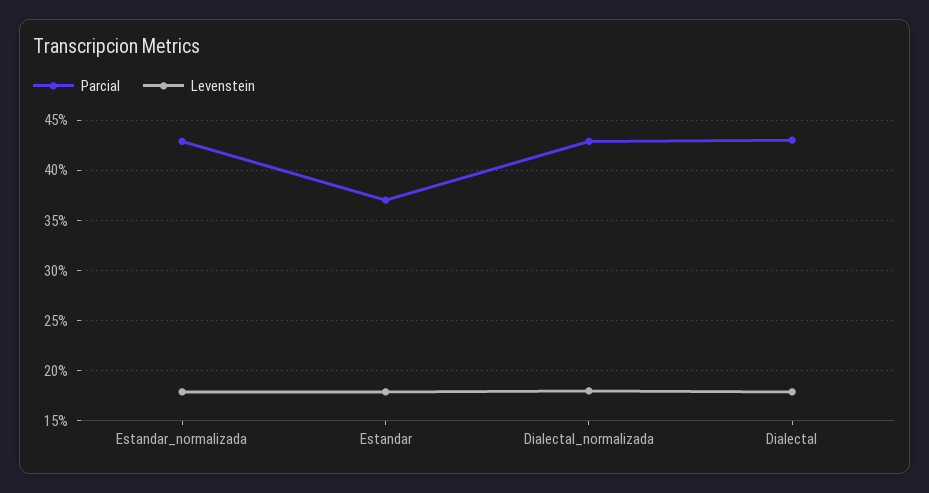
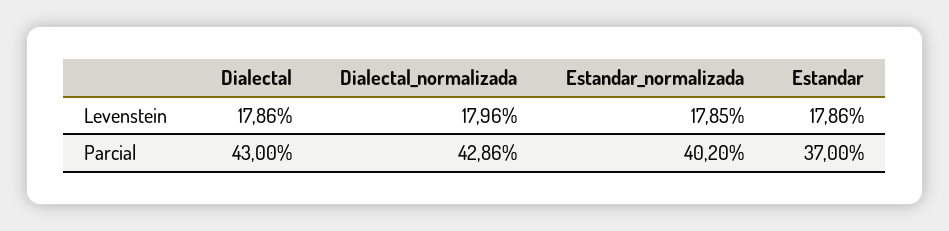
Parcial, Estandar_normalizada: 43 -> 40.2

